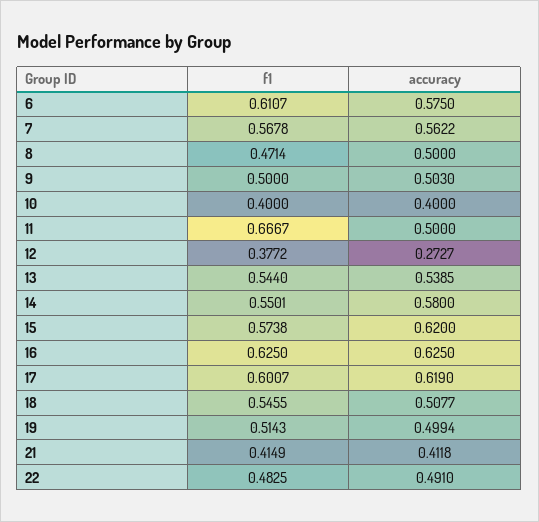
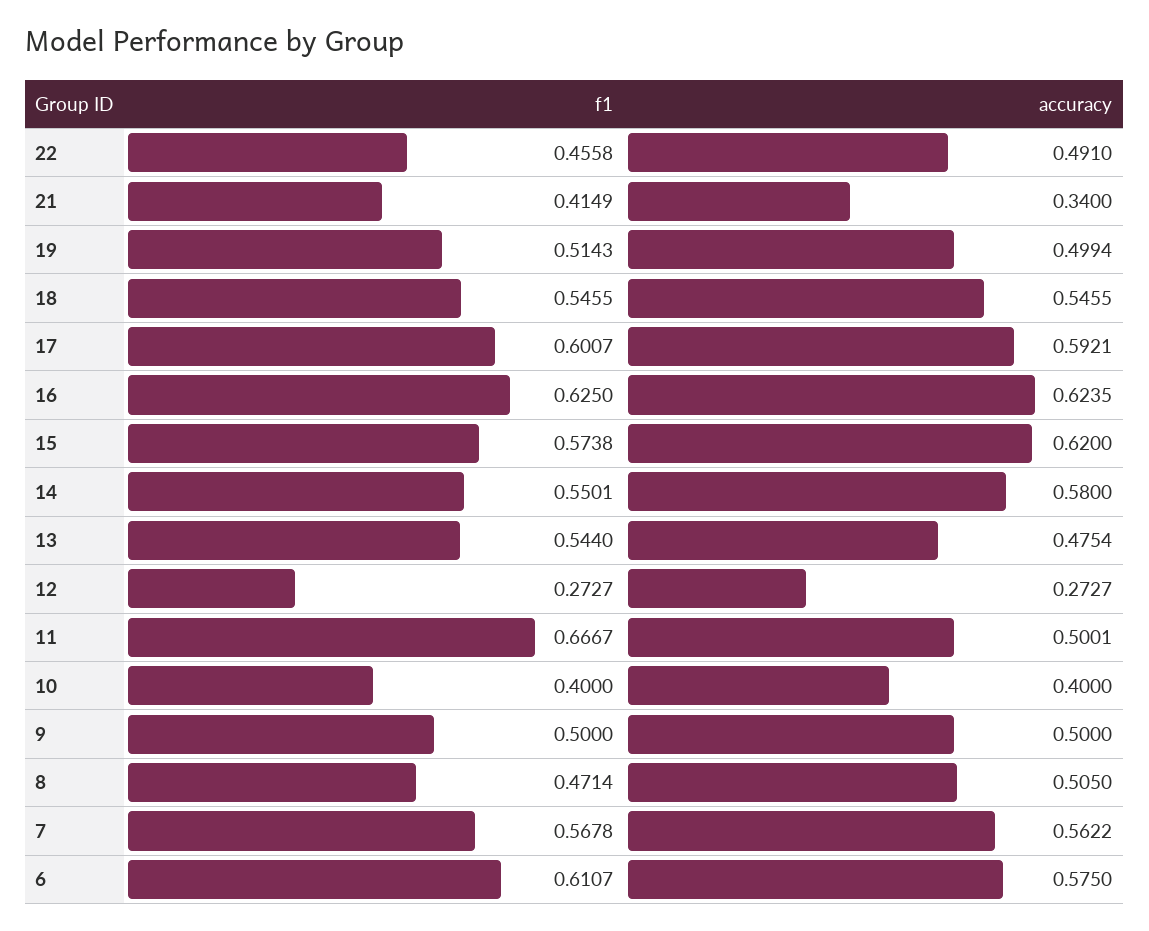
accuracy, 8: 0.5 -> 0.505
accuracy, 9: 0.503 -> 0.5
accuracy, 11: 0.5 -> 0.5001
f1, 12: 0.3772 -> 0.2727
accuracy, 13: 0.5385 -> 0.4754
accuracy, 16: 0.625 -> 0.6235
accuracy, 17: 0.619 -> 0.5921
accuracy, 18: 0.5077 -> 0.5455
accuracy, 21: 0.4118 -> 0.34
f1, 22: 0.4825 -> 0.4558

